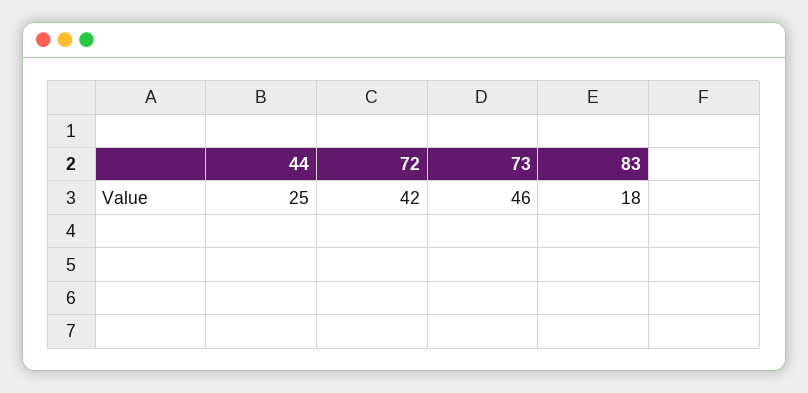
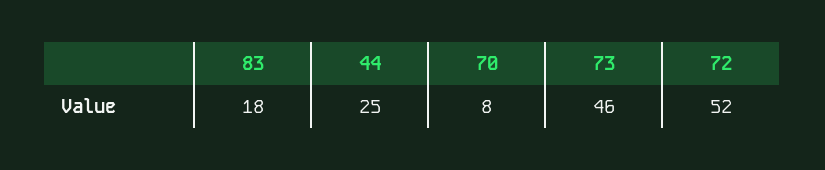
72: 42 -> 52
70: none -> 8

